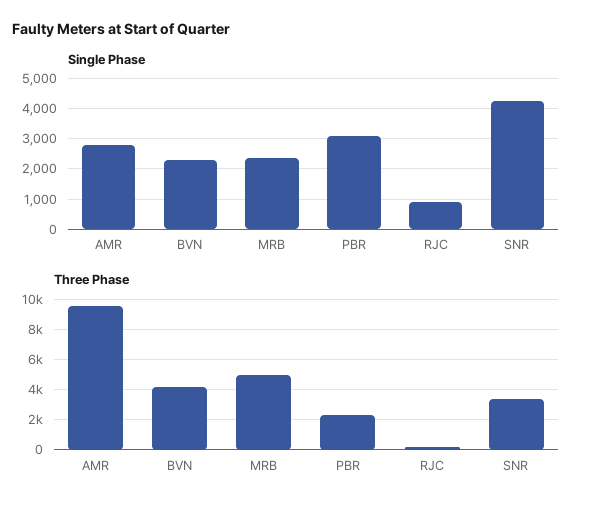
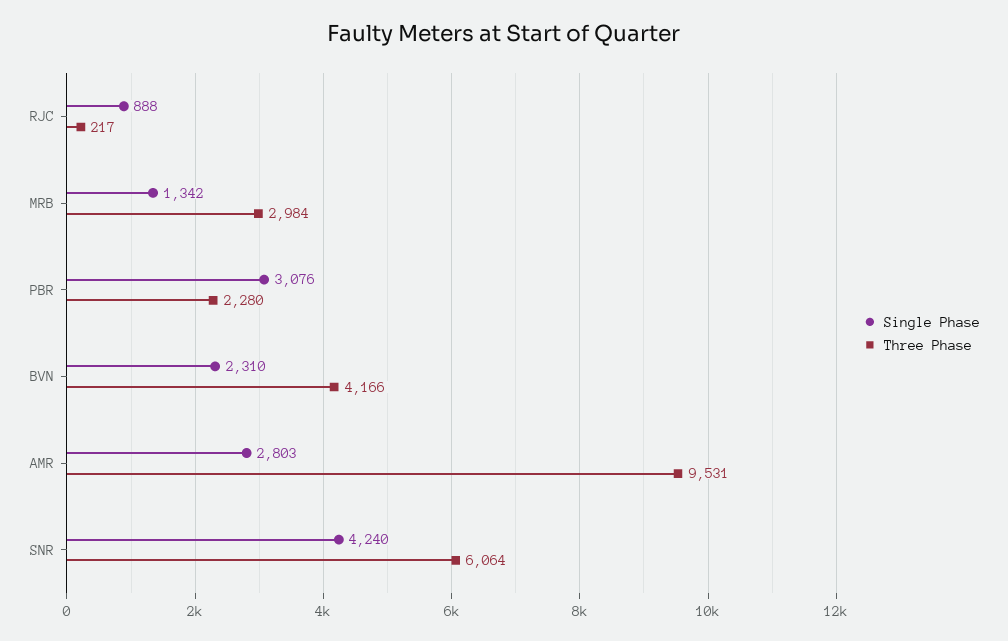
Single Phase, MRB: 2400 -> 1342
Three Phase, MRB: 5000 -> 2984
Three Phase, SNR: 3500 -> 6064

